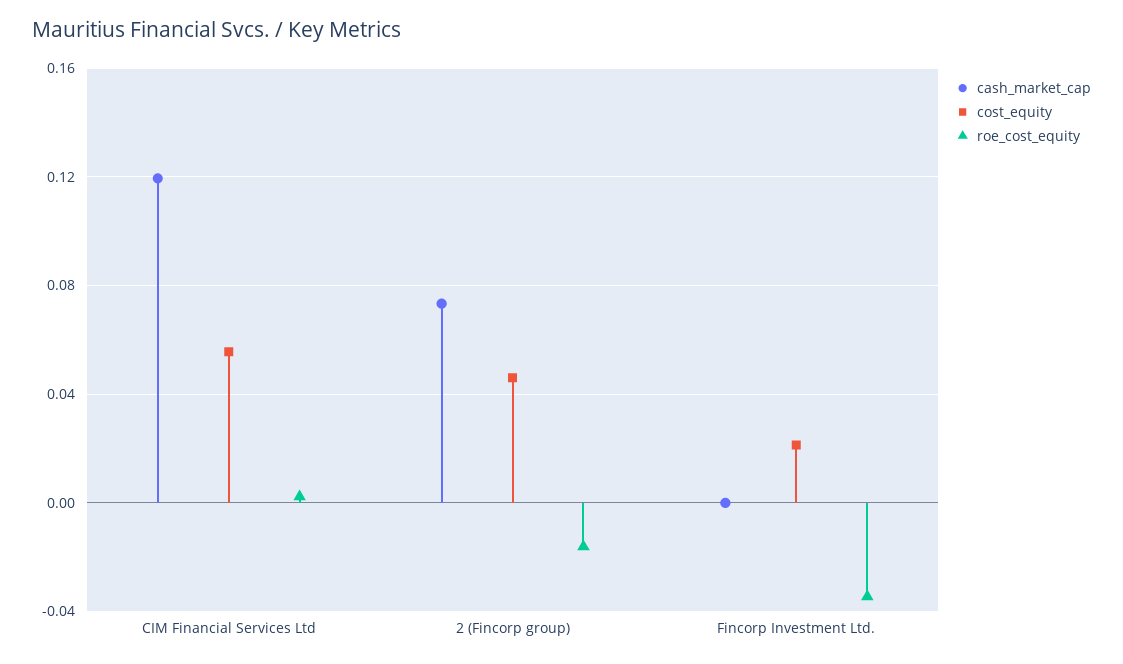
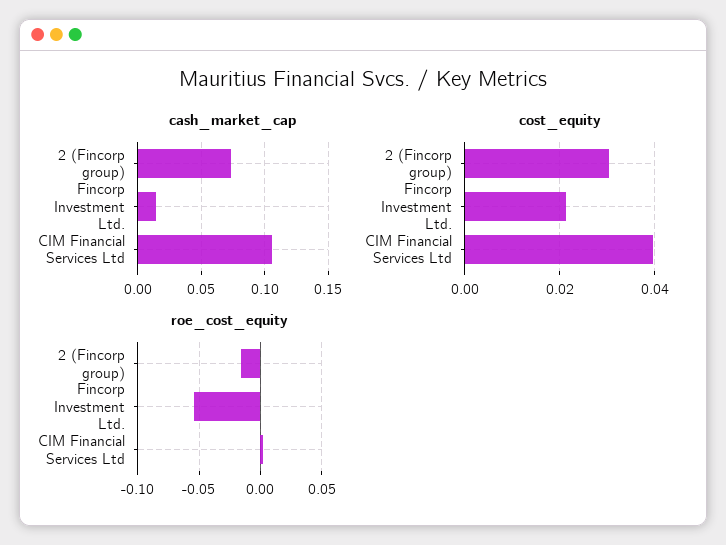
cash_market_cap, CIM Financial Services Ltd: 0.12 -> 0.105
cost_equity, CIM Financial Services Ltd: 0.055 -> 0.04
cost_equity, 2 (Fincorp group): 0.045 -> 0.03
cash_market_cap, Fincorp Investment Ltd.: 0 -> 0.015
roe_cost_equity, Fincorp Investment Ltd.: -0.035 -> -0.055

